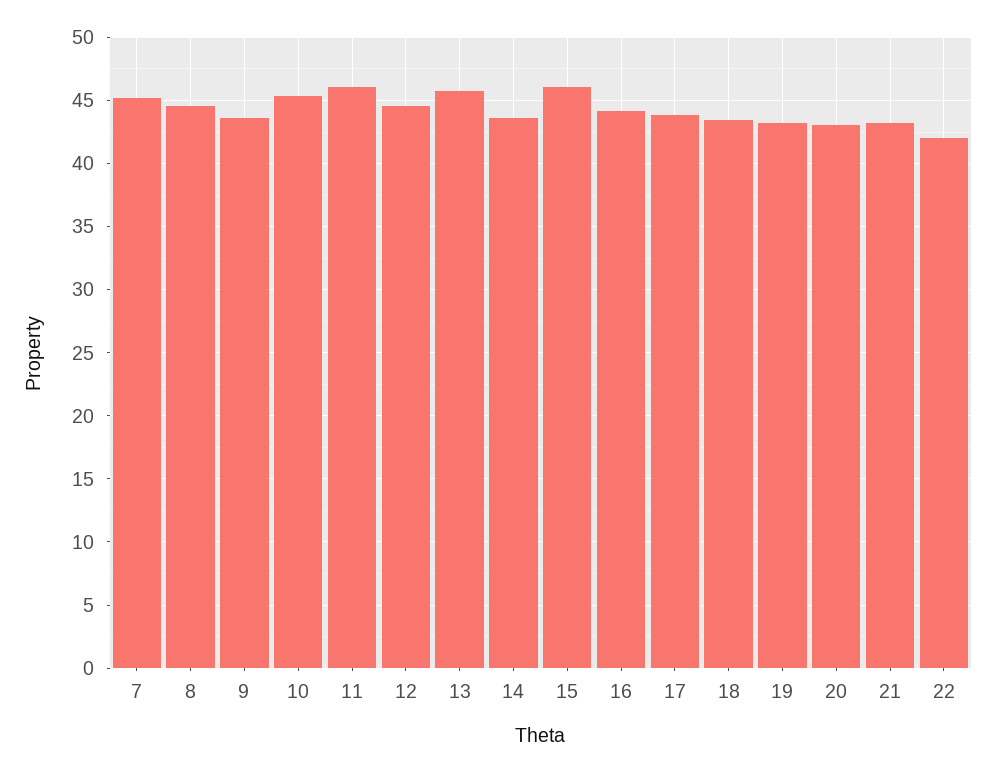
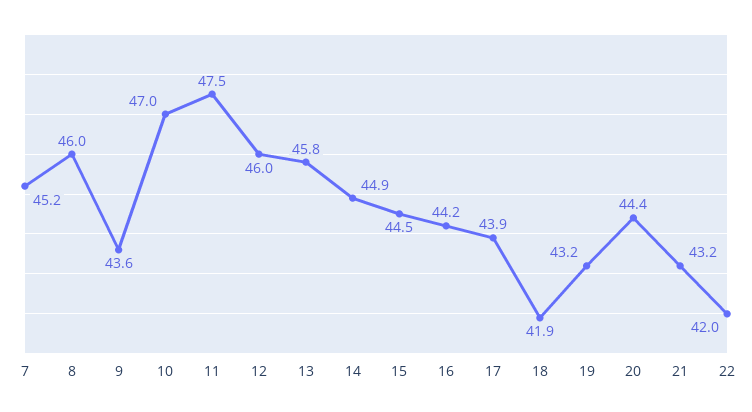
8: 44.5 -> 46
10: 45.5 -> 47
11: 46 -> 47.5
12: 44.5 -> 46
14: 43.5 -> 44.9
15: 46 -> 44.5
18: 43.5 -> 41.9
20: 43 -> 44.4

